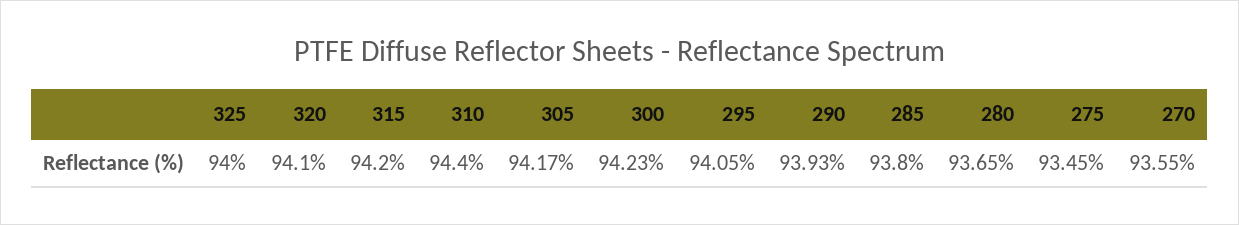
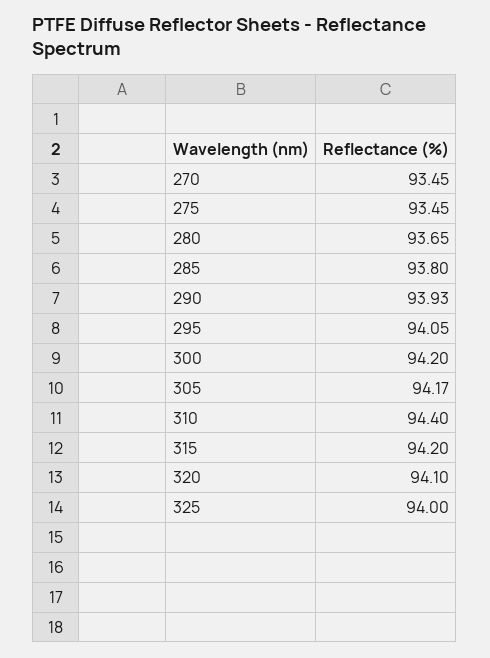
300: 94.23 -> 94.2
270: 93.55 -> 93.45

